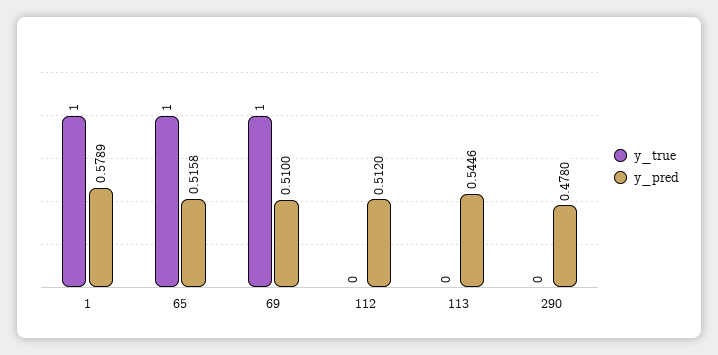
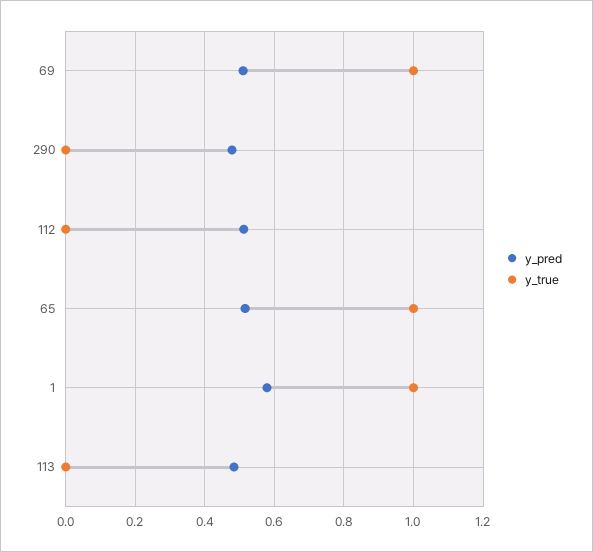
y_pred, 113: 0.5446 -> 0.48

